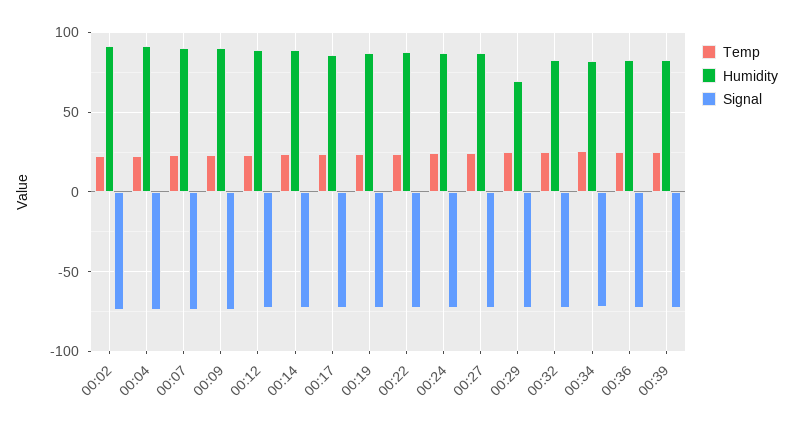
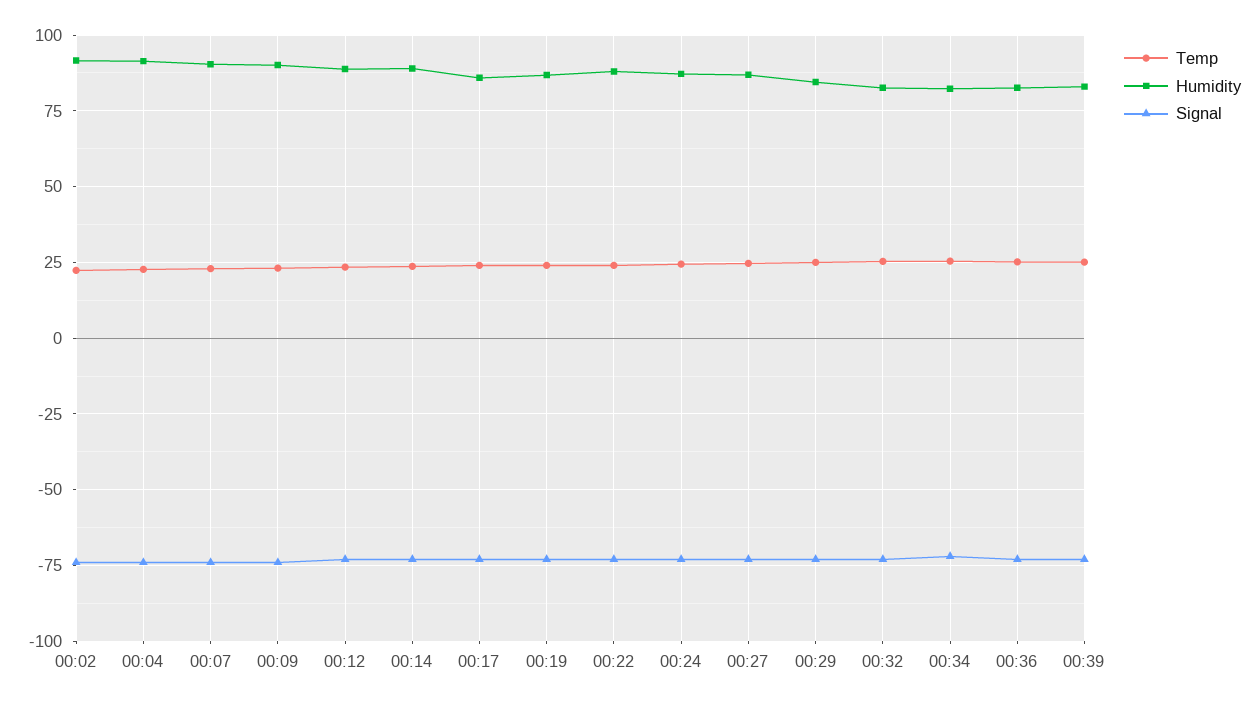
Humidity, 00:29: 70 -> 85

